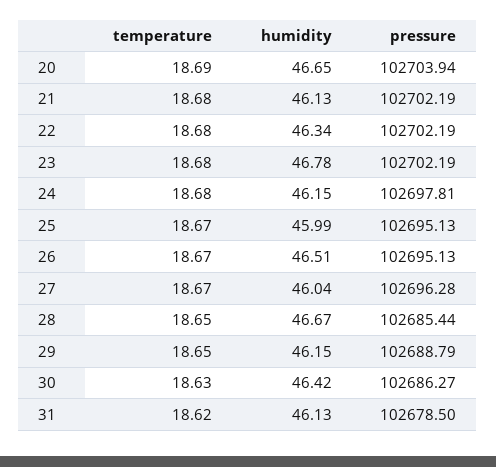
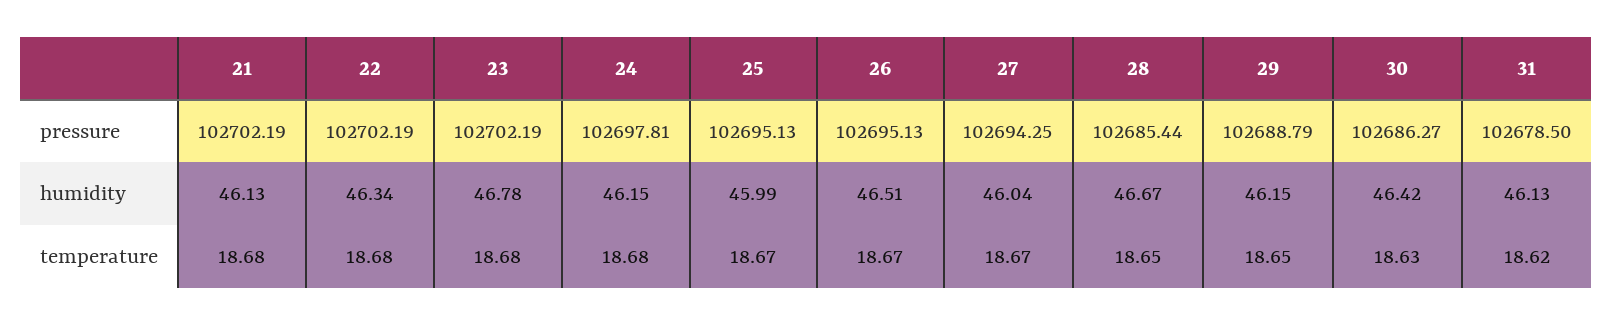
temperature, 20: 18.69 -> none
humidity, 20: 46.65 -> none
pressure, 20: 102703.94 -> none
pressure, 27: 102696.28 -> 102694.25

